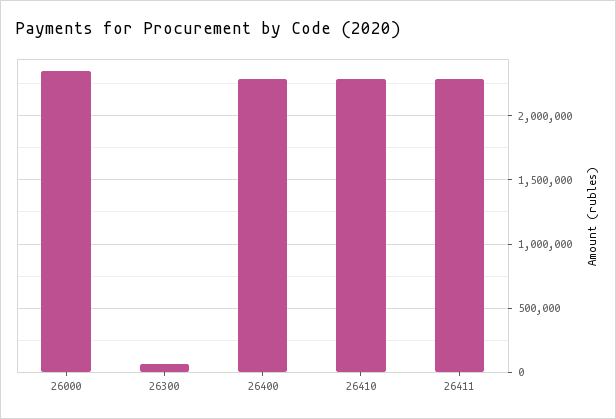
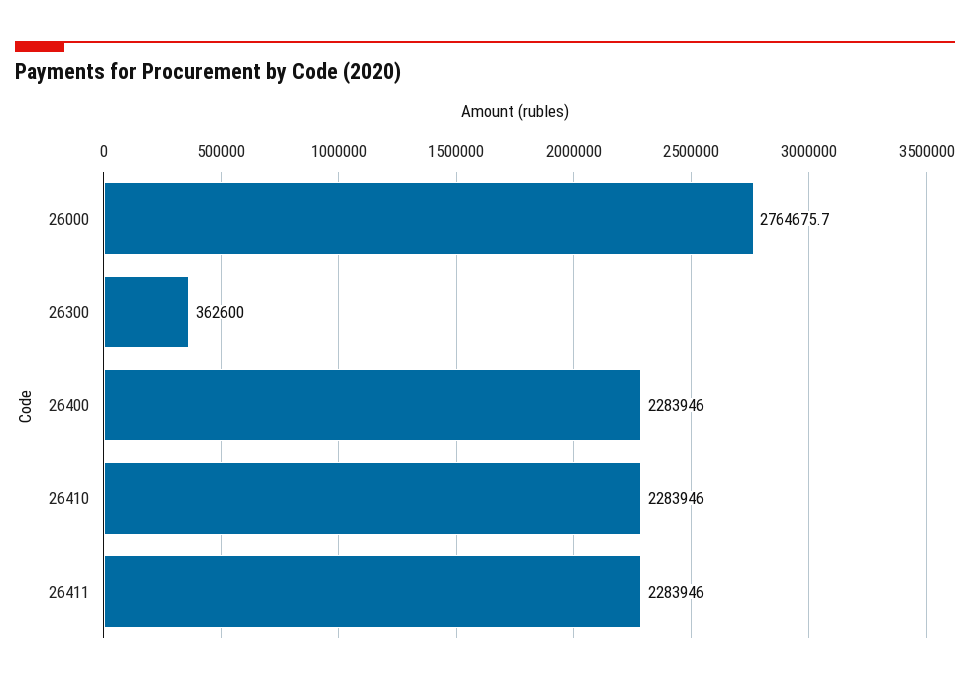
26000: 2350000 -> 2764675.7
26300: 50000 -> 362600

